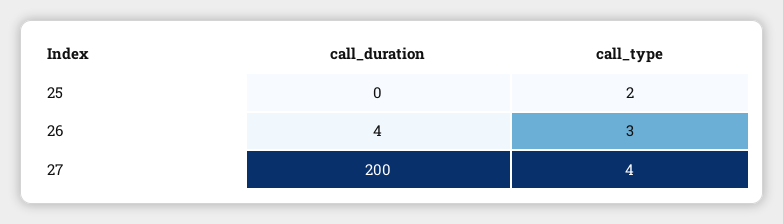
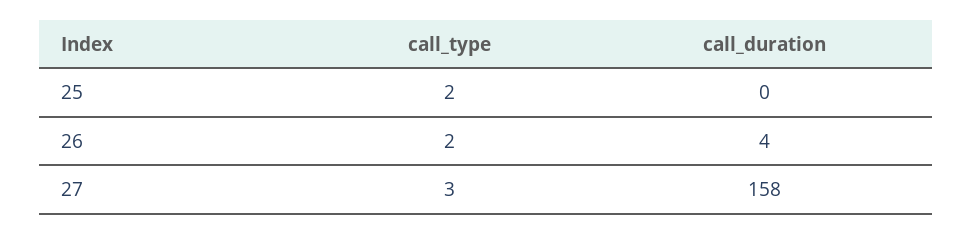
call_type, 26: 3 -> 2
call_duration, 27: 200 -> 158
call_type, 27: 4 -> 3

